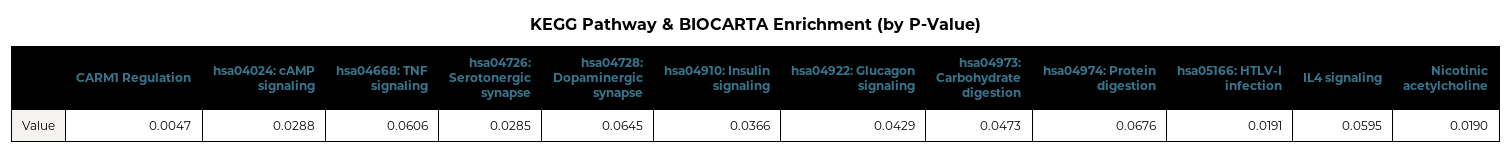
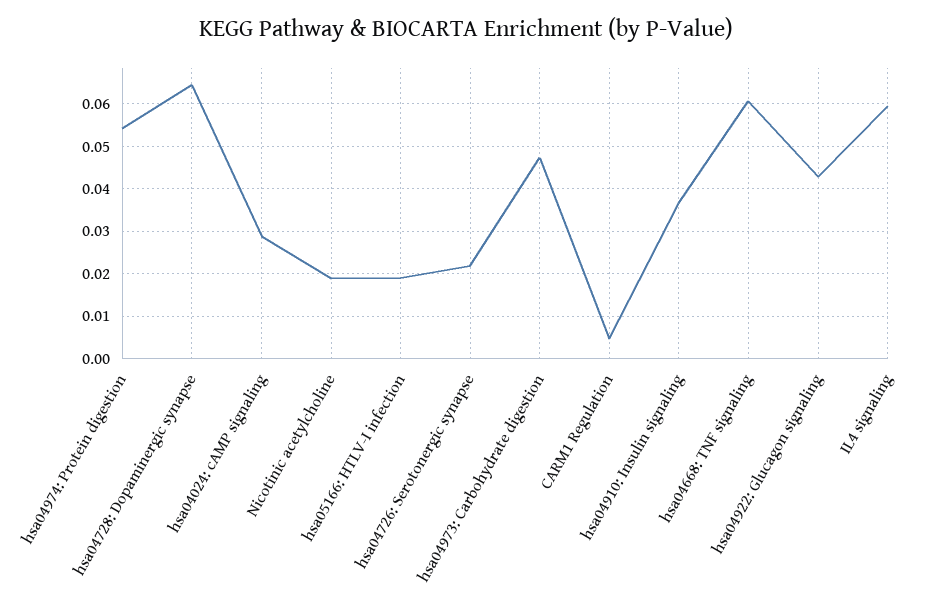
hsa04726: Serotonergic synapse: 0.0285 -> 0.022
hsa04974: Protein digestion: 0.0676 -> 0.054

